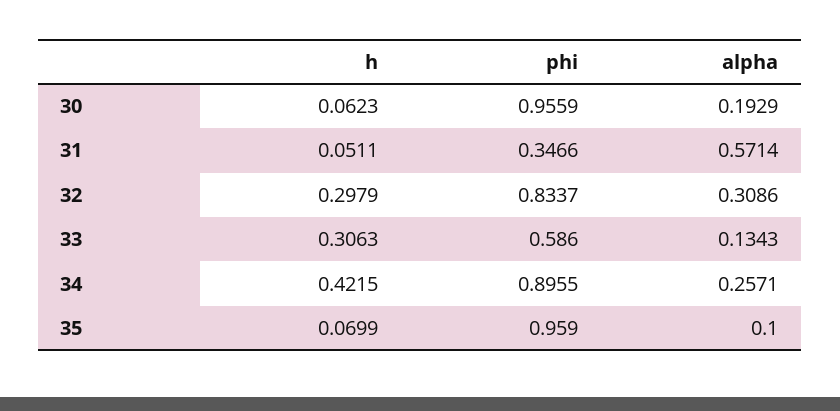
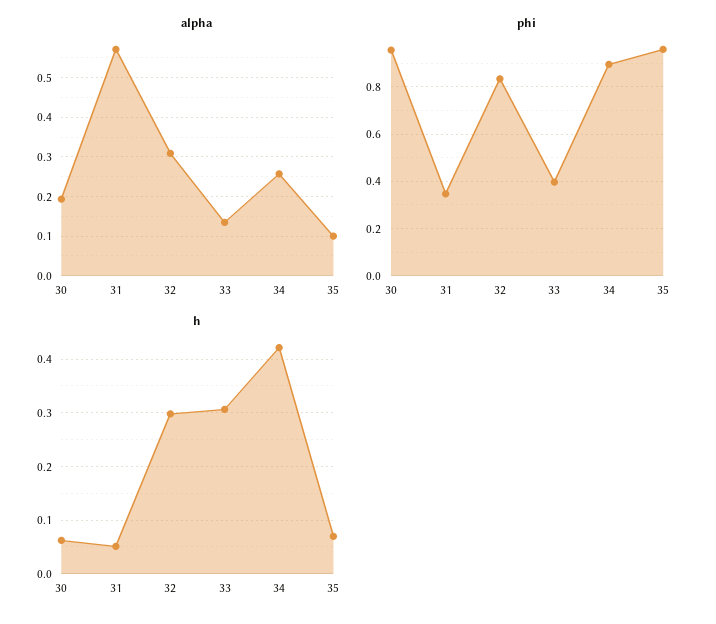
phi, 33: 0.586 -> 0.4

